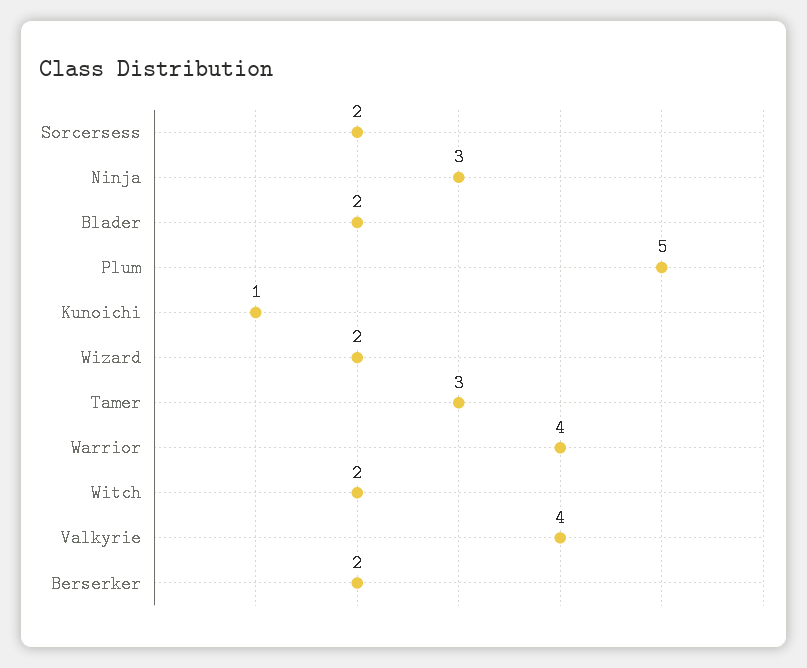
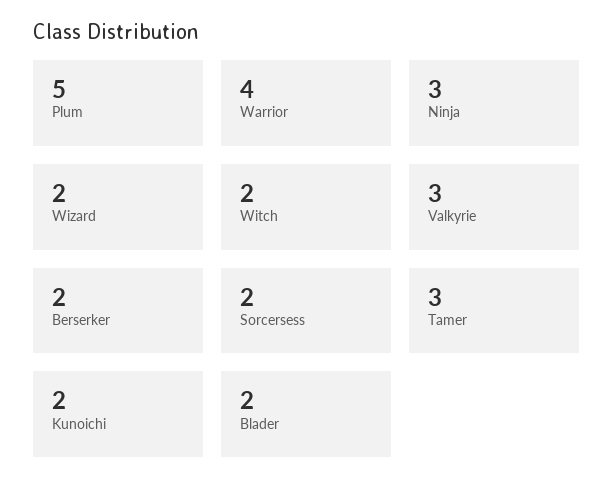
Kunoichi: 1 -> 2
Valkyrie: 4 -> 3

